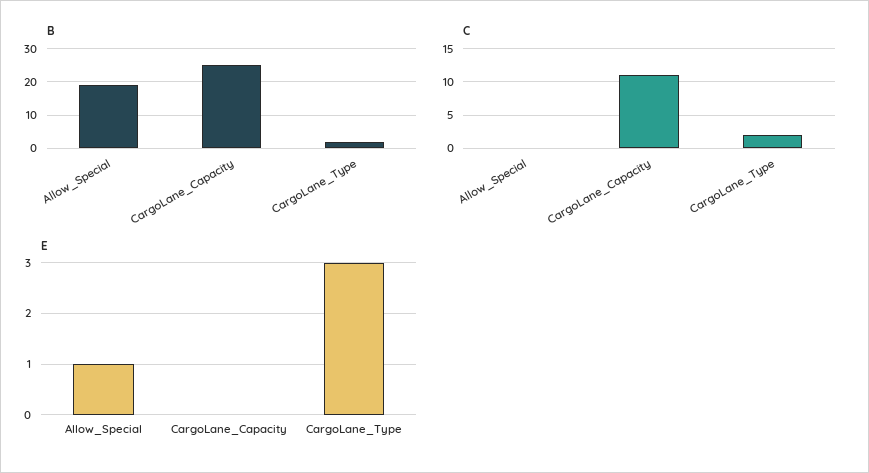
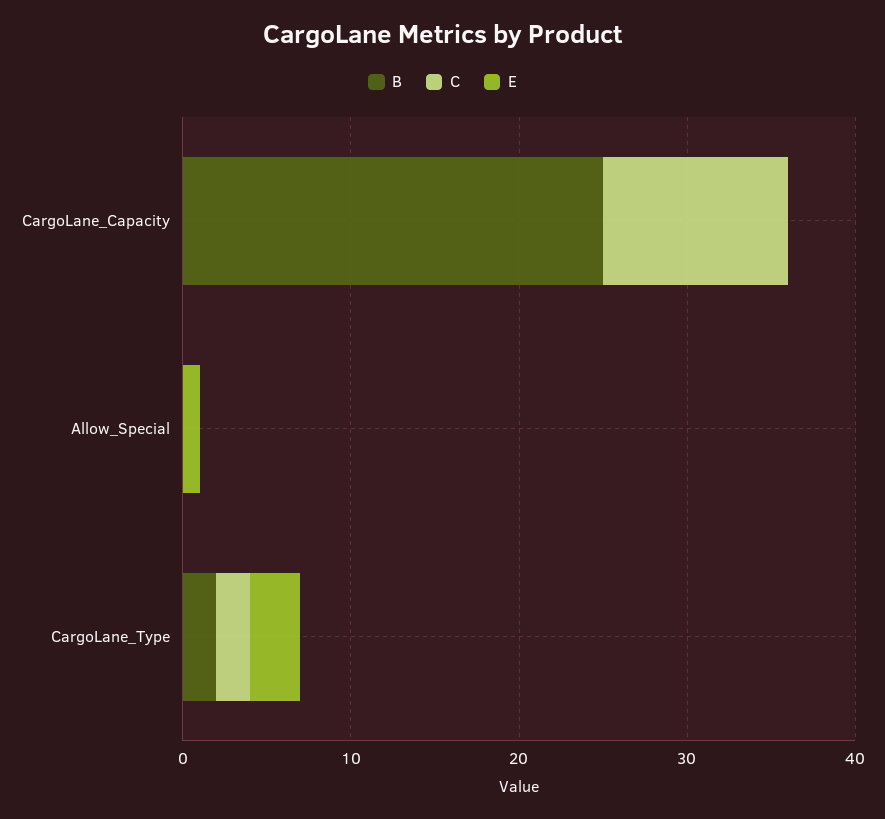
B, Allow_Special: 20 -> 0

